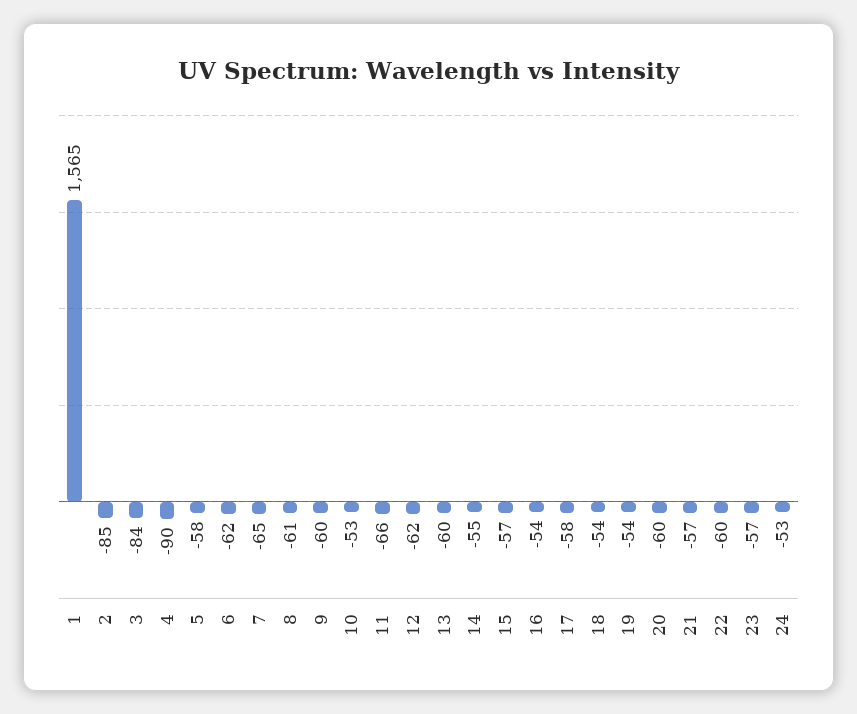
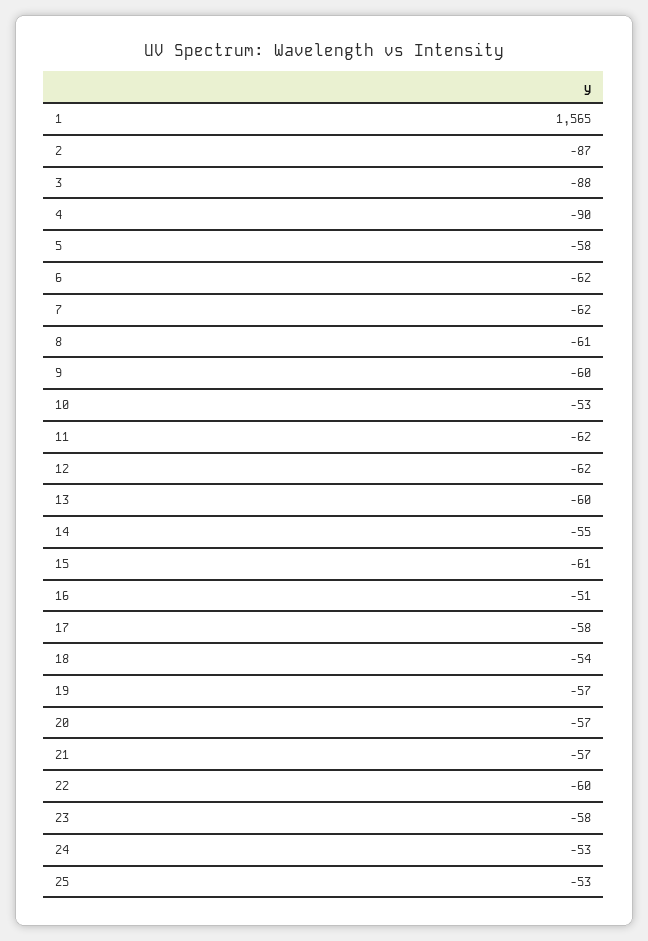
2: -85 -> -87
3: -84 -> -88
7: -65 -> -62
11: -66 -> -62
15: -57 -> -61
16: -54 -> -51
19: -54 -> -57
20: -60 -> -57
23: -57 -> -58
25: none -> -53

